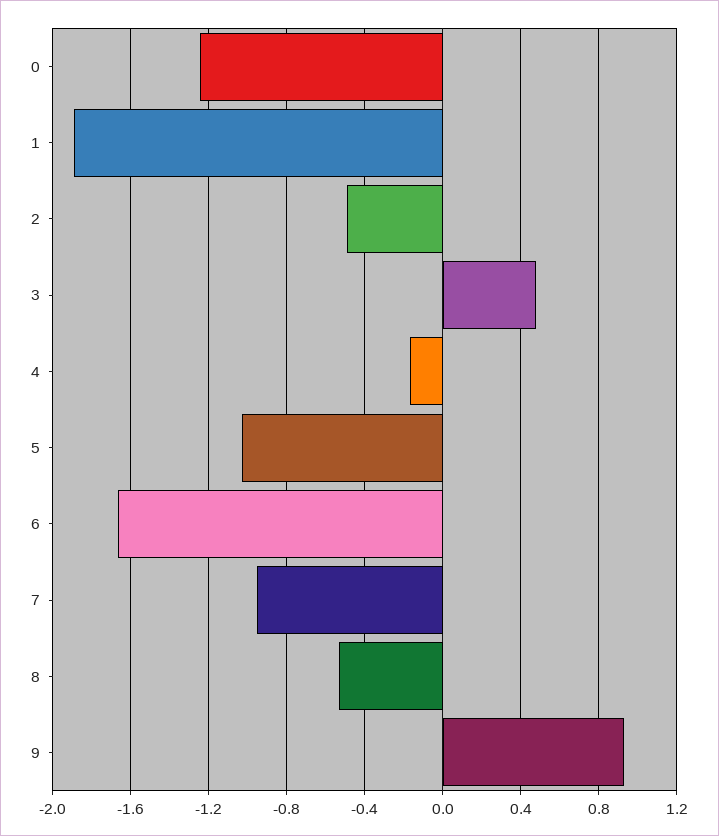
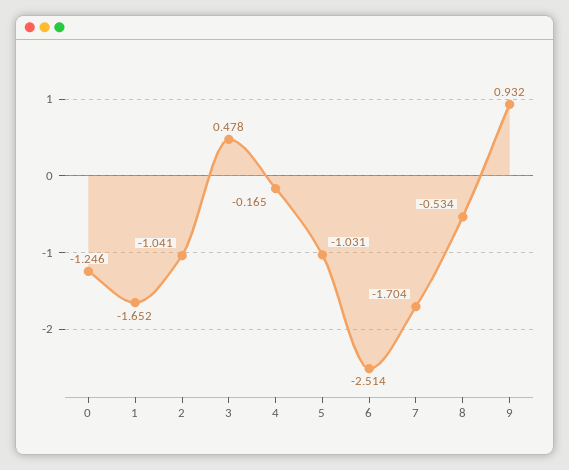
1: -1.9 -> -1.652
2: -0.5 -> -1.041
6: -1.65 -> -2.514
7: -0.95 -> -1.704

